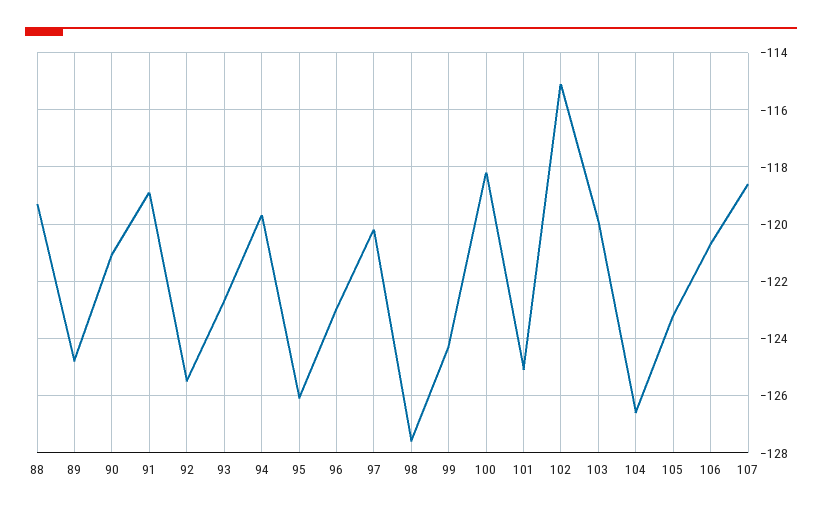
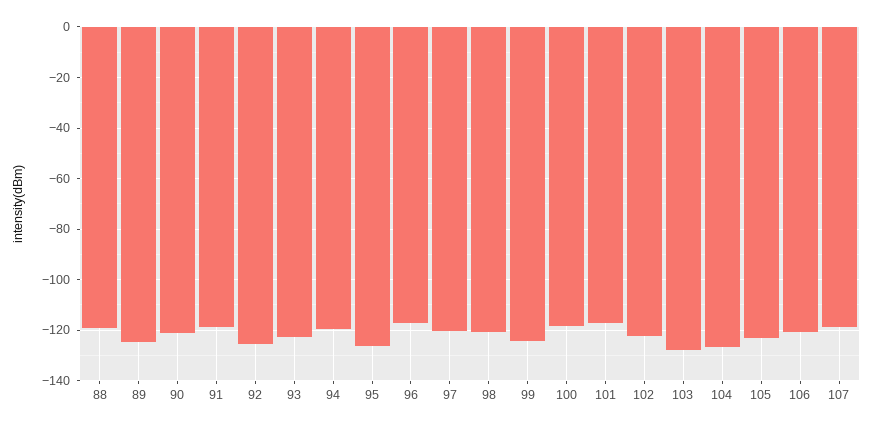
96: -123 -> -117.5
98: -127.5 -> -120
101: -125 -> -117.5
102: -115 -> -122.5
103: -120 -> -127.5

